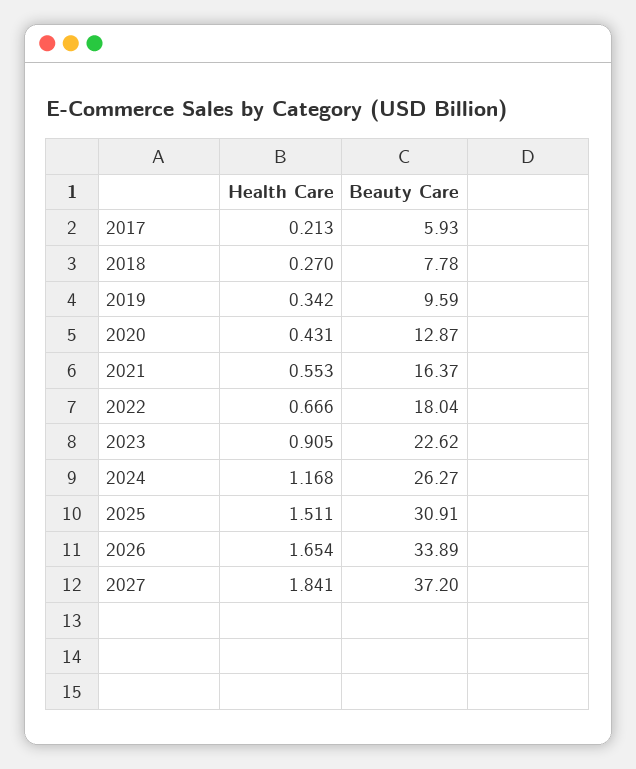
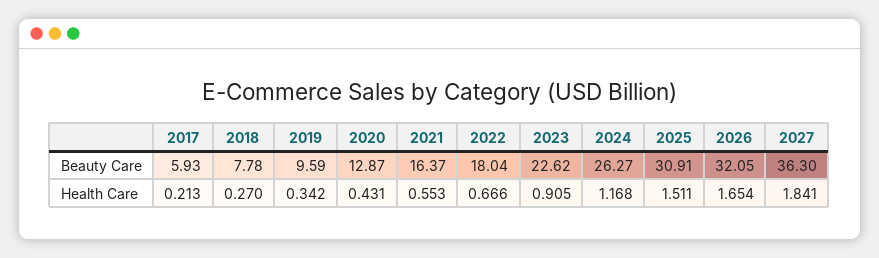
Beauty Care, 2026: 33.89 -> 32.05
Beauty Care, 2027: 37.2 -> 36.3

